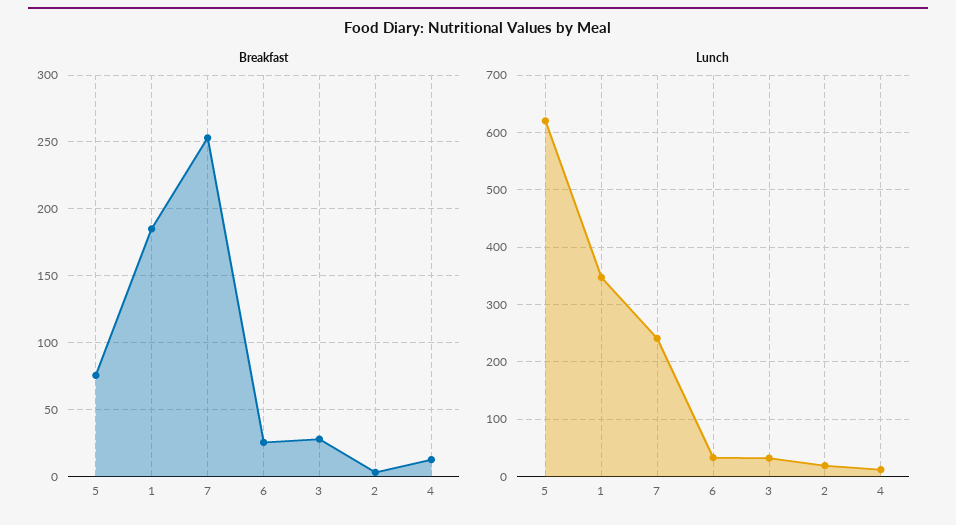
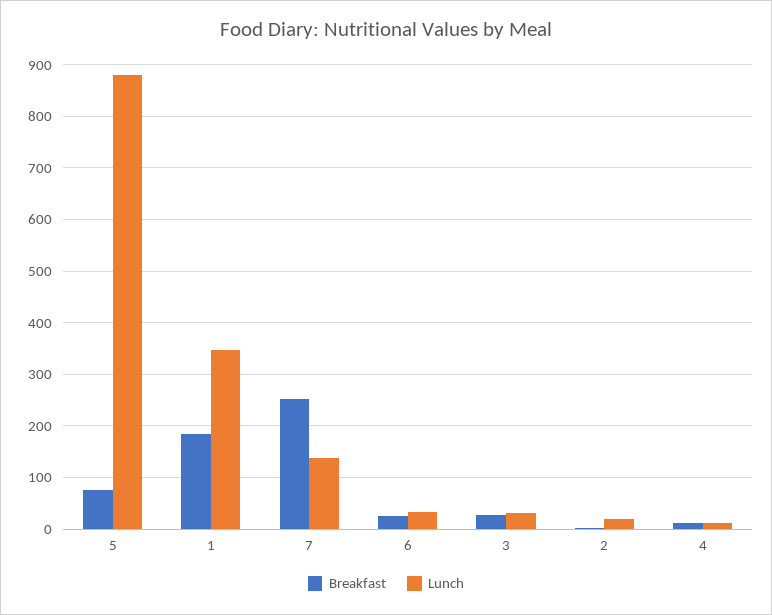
Lunch, 5: 620 -> 880
Lunch, 7: 240 -> 140

